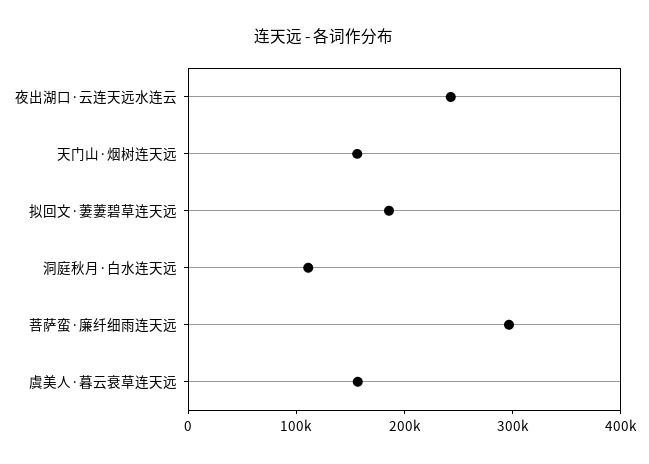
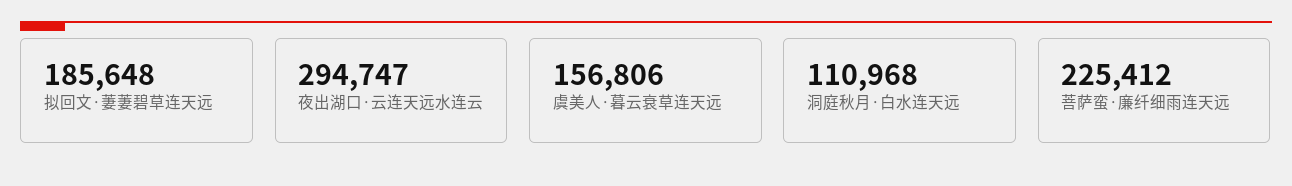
夜出湖口·云连天远水连云: 240000 -> 294747
天门山·烟树连天远: 160000 -> none
菩萨蛮·廉纤细雨连天远: 300000 -> 225412

